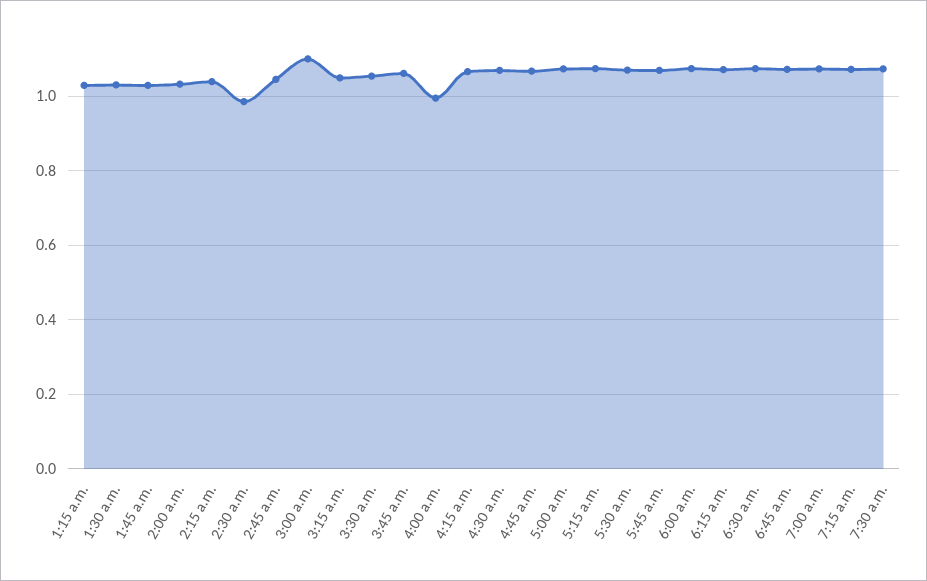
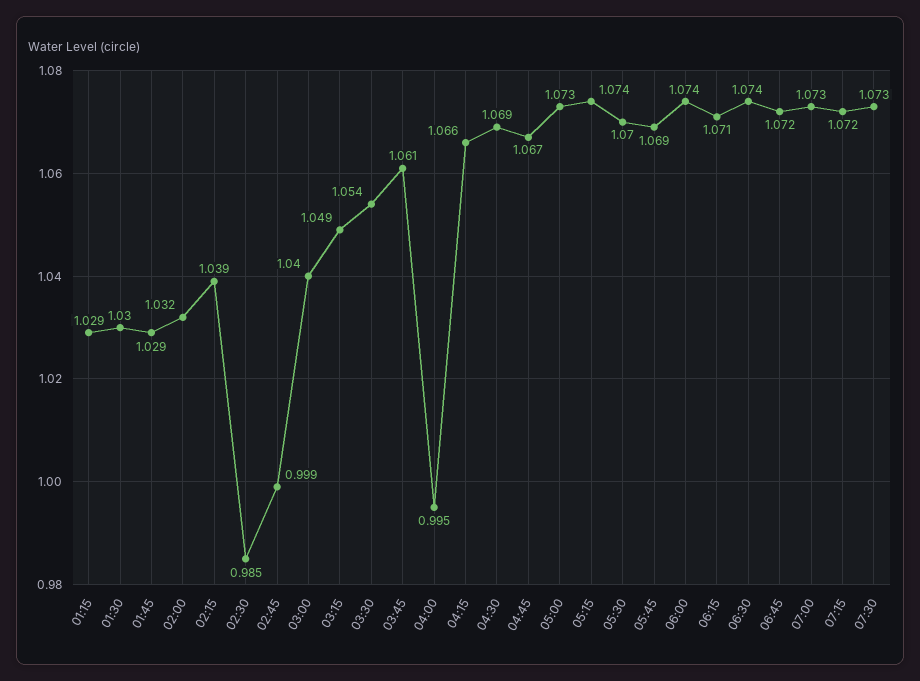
2:45 a.m.: 1.04 -> 0.999
3:00 a.m.: 1.1 -> 1.04

